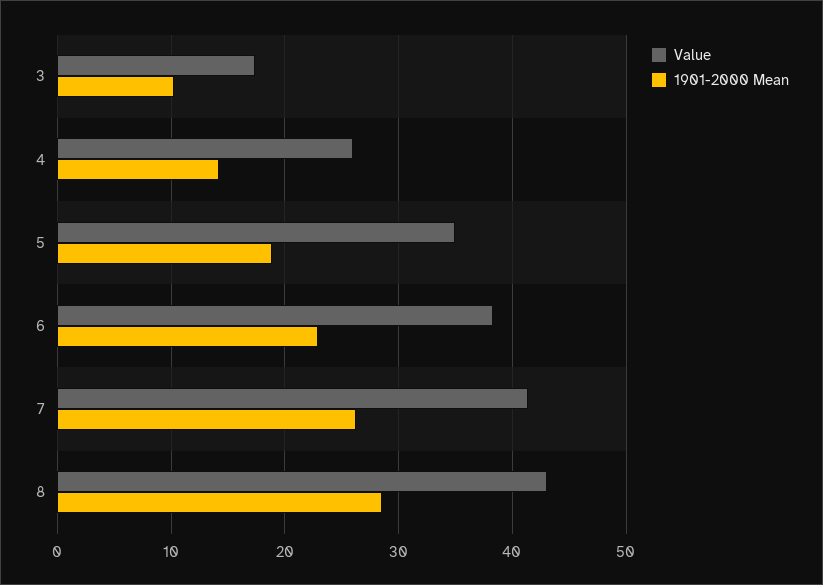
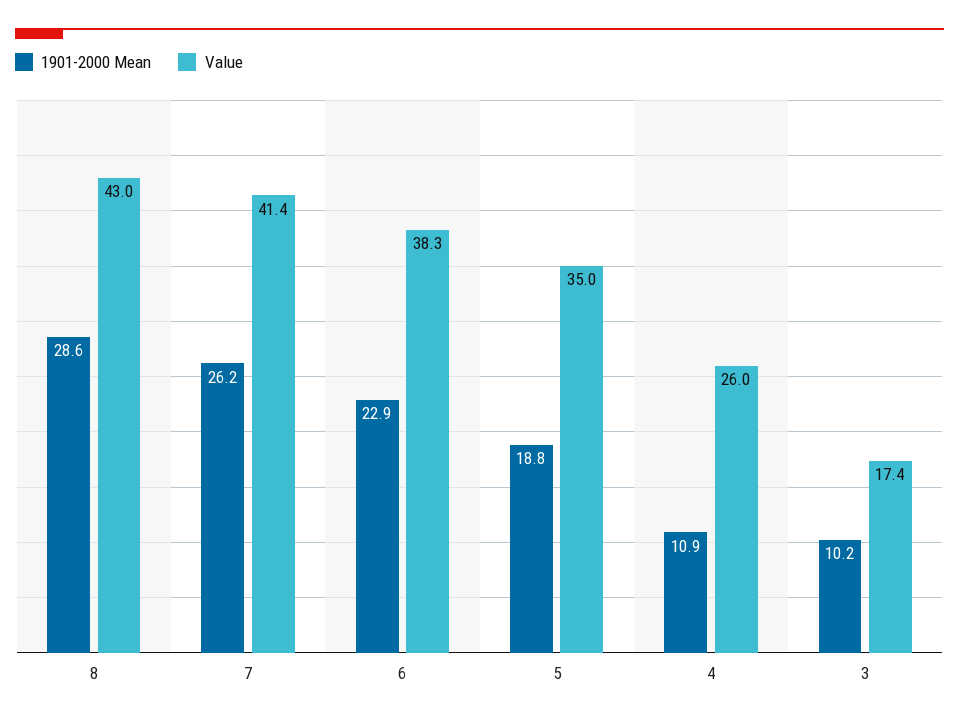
1901-2000 Mean, 4: 14 -> 10.9

